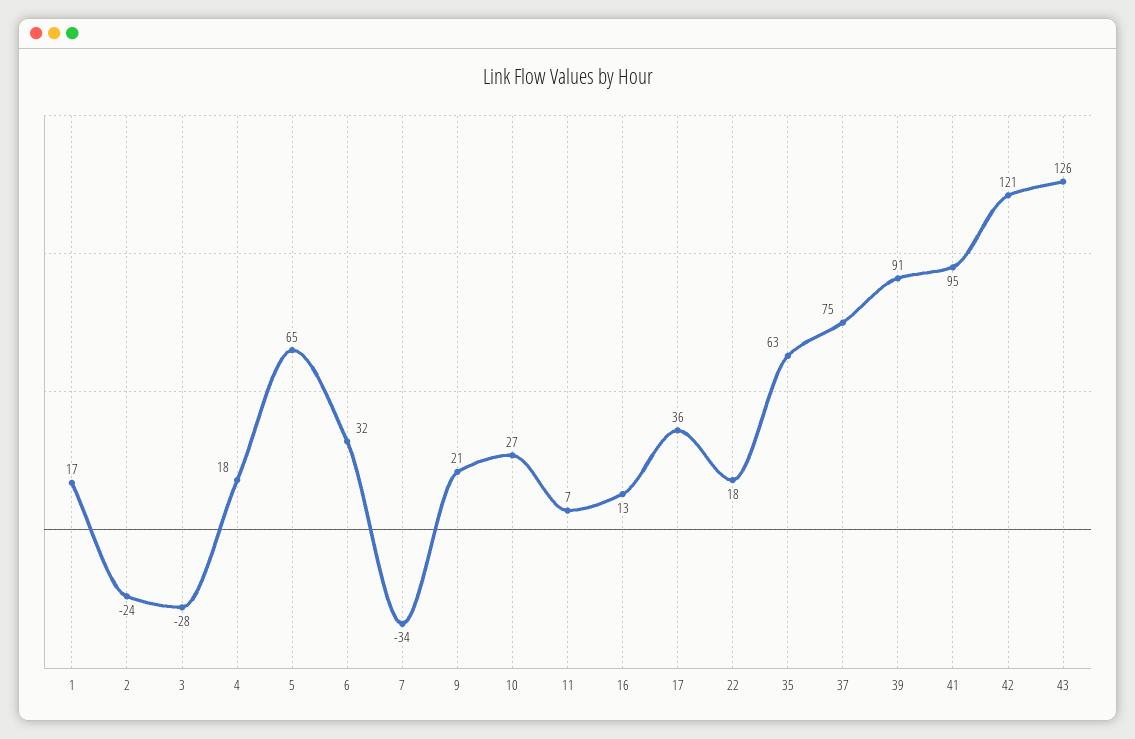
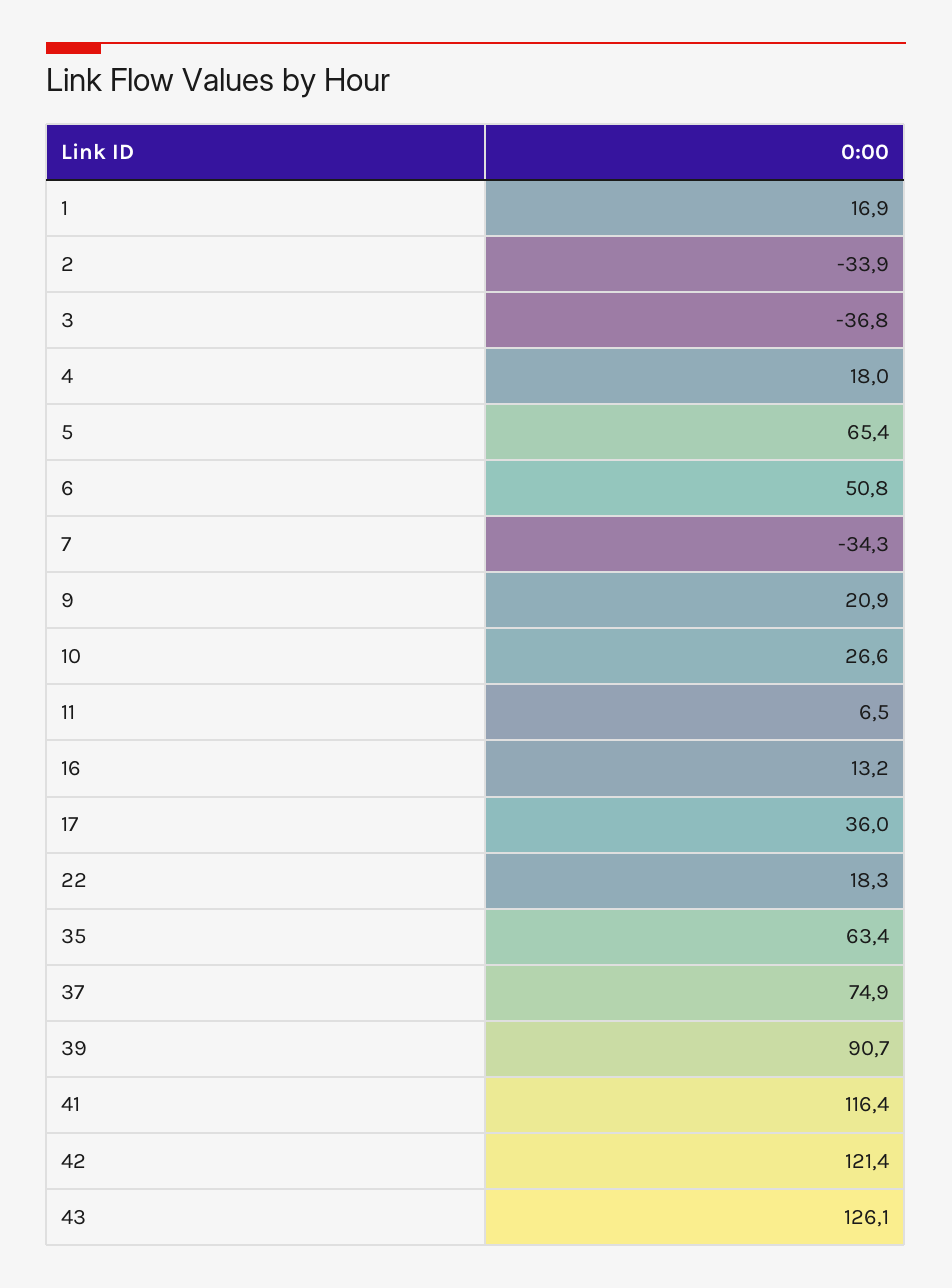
2: -24 -> -33.9
3: -28 -> -36.8
6: 32 -> 50.8
41: 95 -> 116.4

